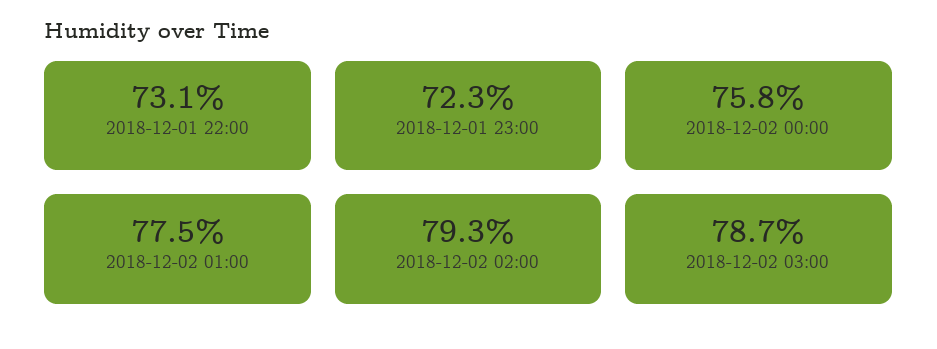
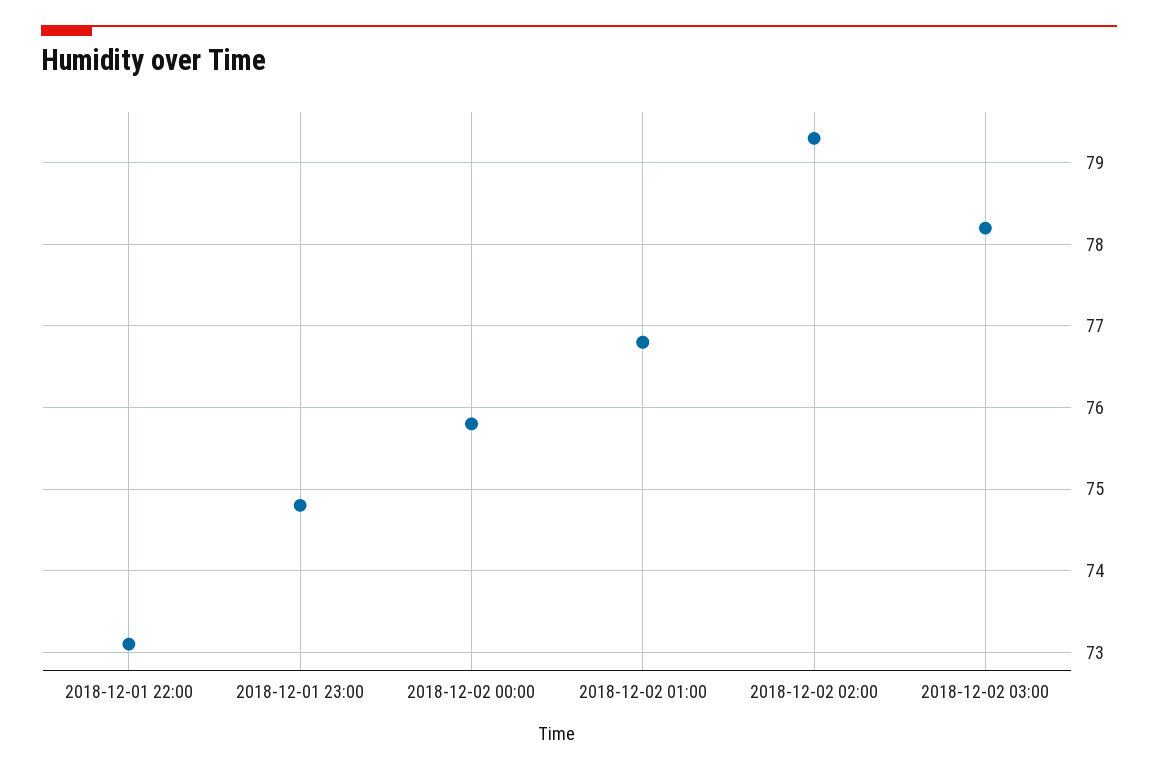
2018-12-01 23:00: 72.3 -> 74.8
2018-12-02 01:00: 77.5 -> 76.8
2018-12-02 03:00: 78.7 -> 78.2

